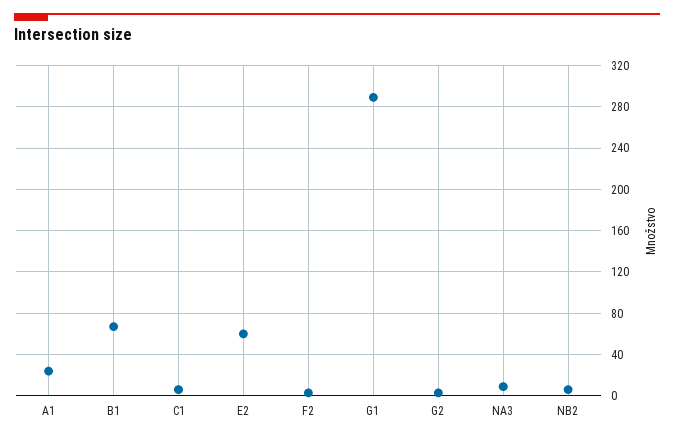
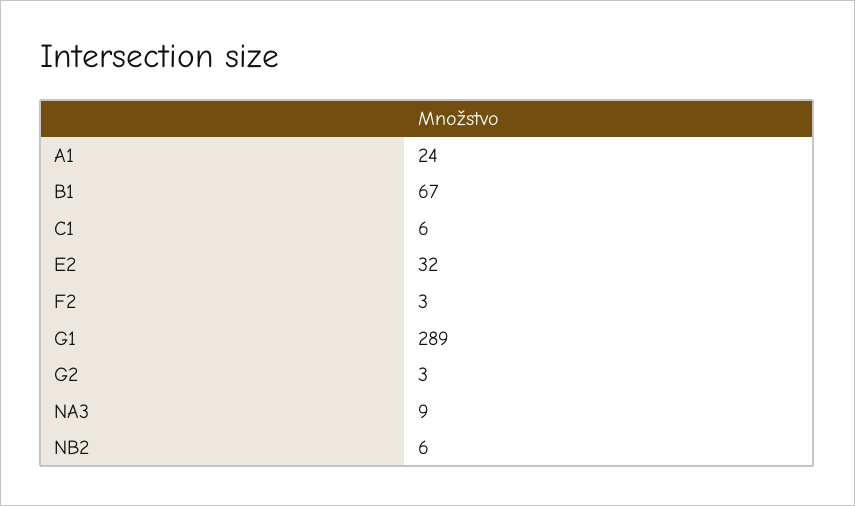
E2: 60 -> 32

